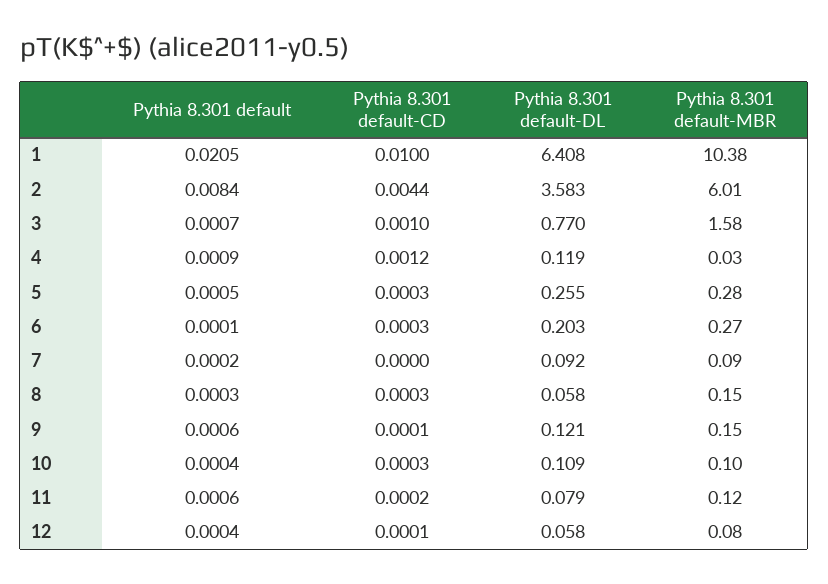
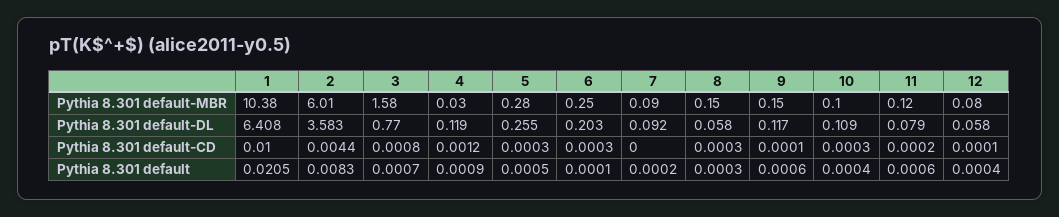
Pythia 8.301 default, 2: 0.0084 -> 0.0083
Pythia 8.301 default-CD, 3: 0.001 -> 0.0008
Pythia 8.301 default-MBR, 6: 0.27 -> 0.25
Pythia 8.301 default-DL, 9: 0.121 -> 0.117

